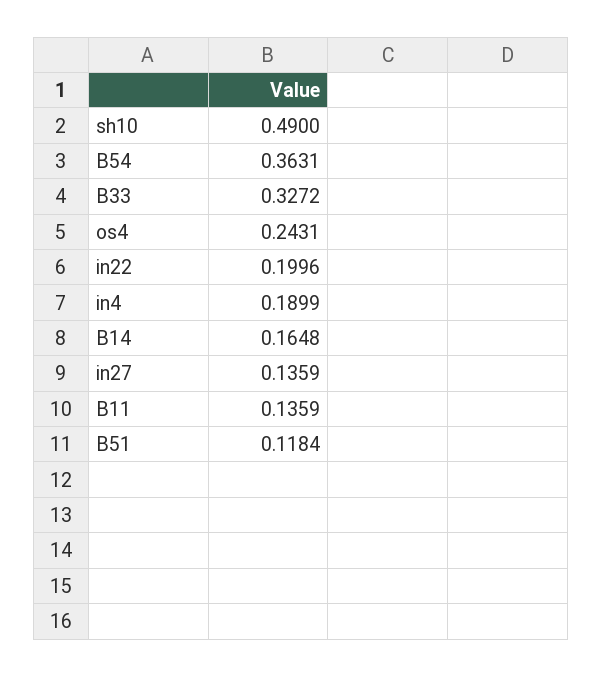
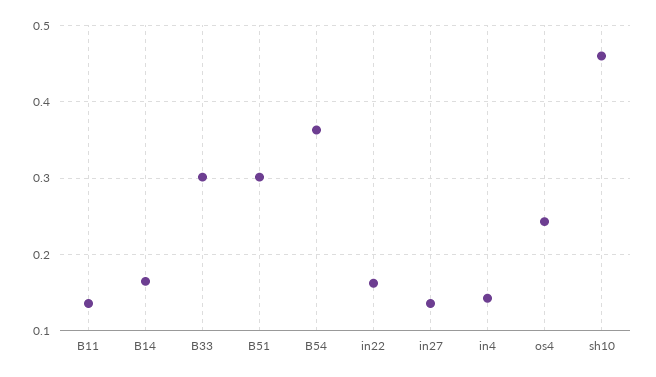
sh10: 0.49 -> 0.46
B33: 0.3272 -> 0.3
in22: 0.1996 -> 0.16
in4: 0.1899 -> 0.14
B51: 0.1184 -> 0.3

